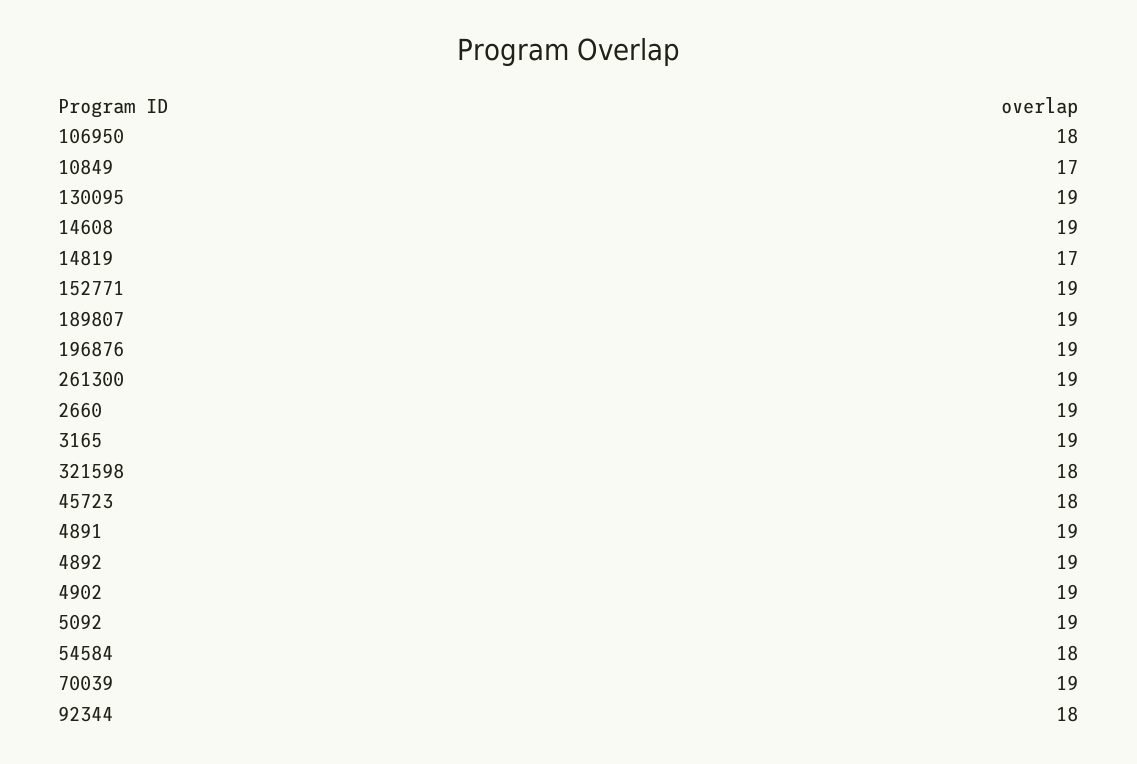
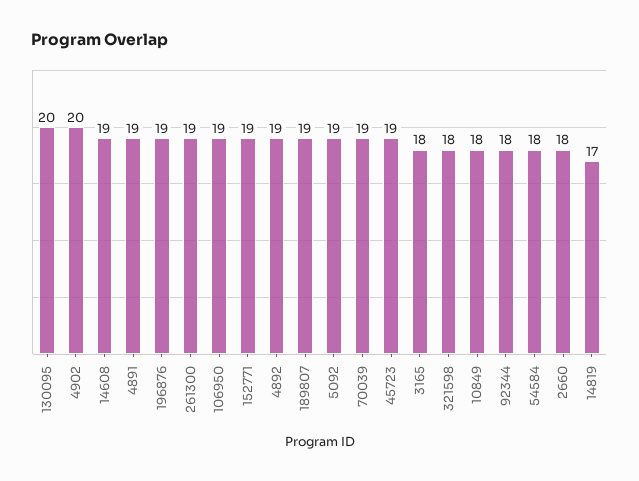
106950: 18 -> 19
10849: 17 -> 18
130095: 19 -> 20
2660: 19 -> 18
3165: 19 -> 18
45723: 18 -> 19
4902: 19 -> 20

